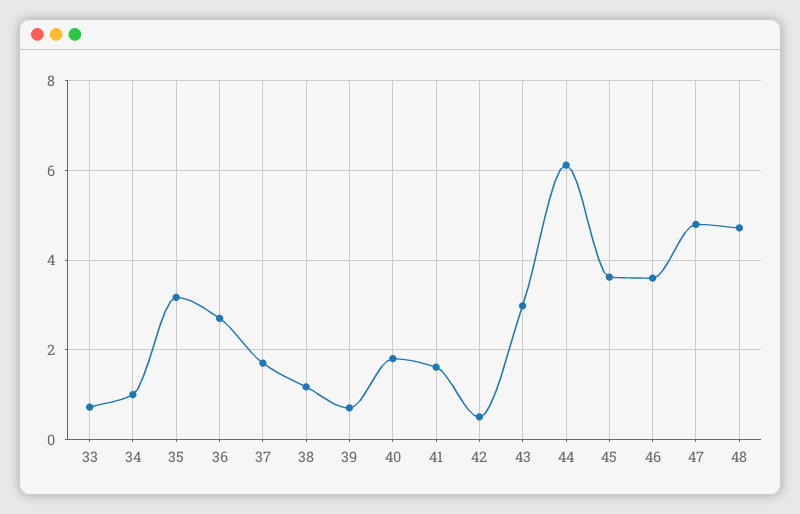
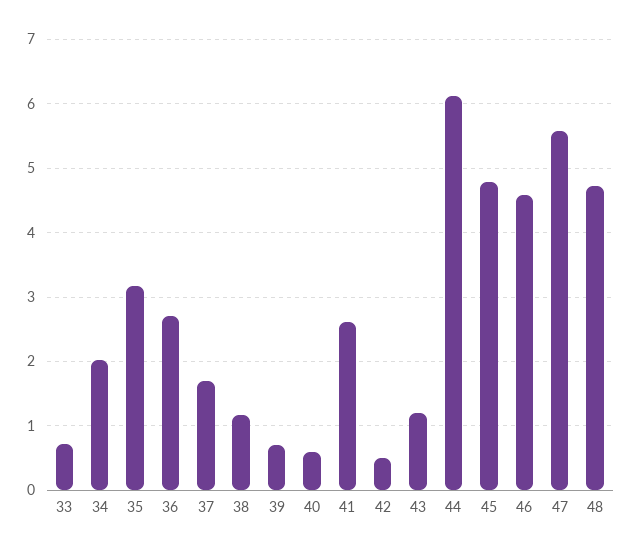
34: 1 -> 2
40: 1.8 -> 0.6
41: 1.6 -> 2.6
43: 3 -> 1.2
45: 3.6 -> 4.8
46: 3.6 -> 4.6
47: 4.8 -> 5.6

